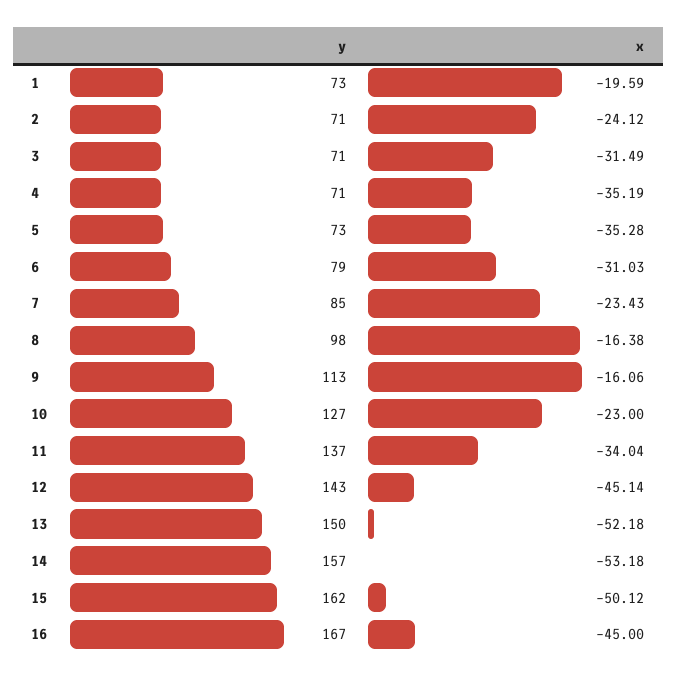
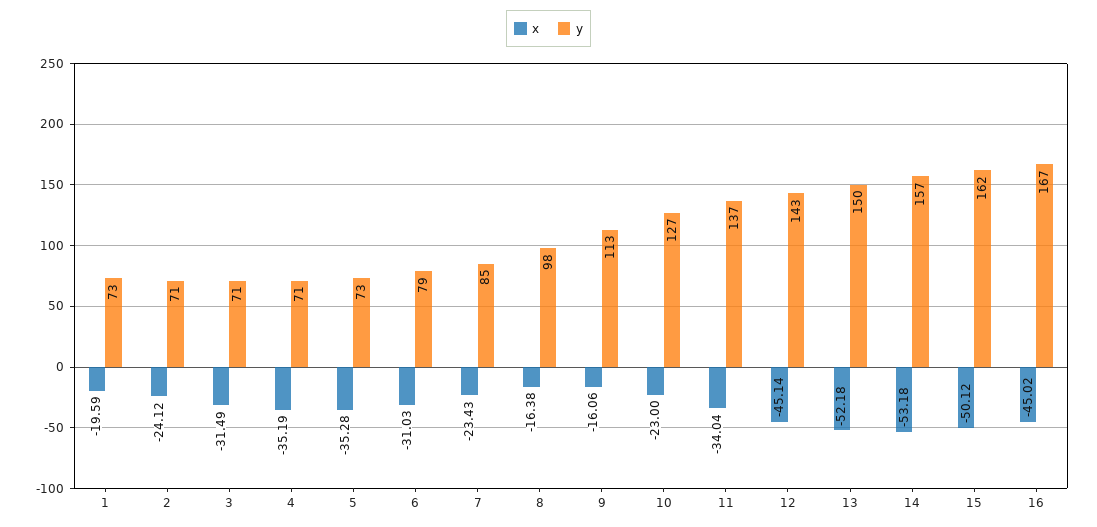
x, 16: -45 -> -45.02

